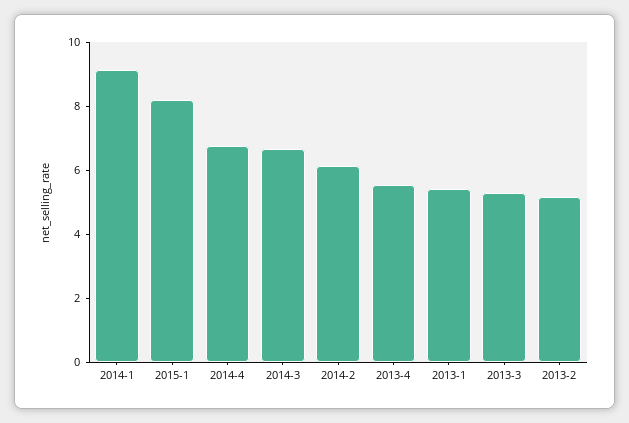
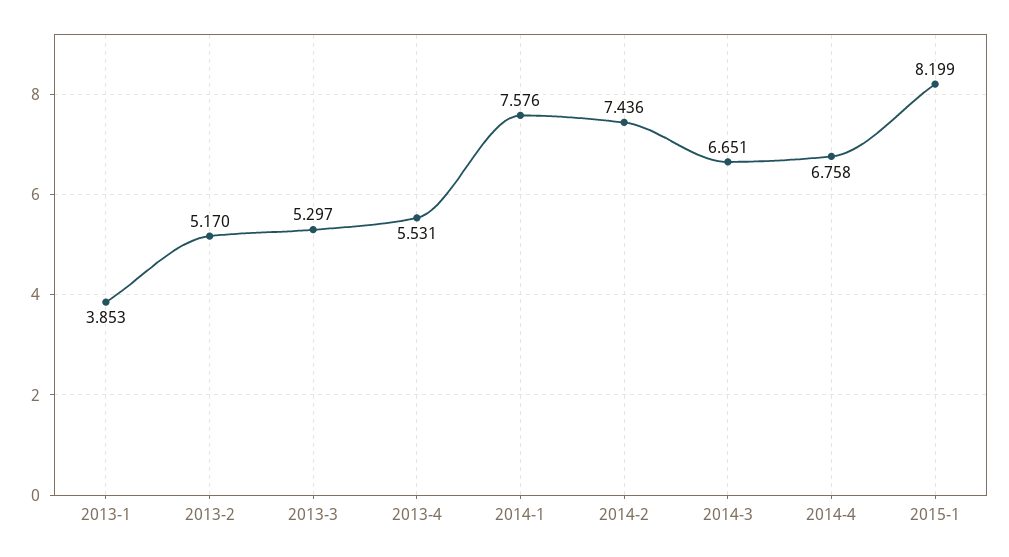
2014-1: 9 -> 7.576
2014-2: 6 -> 7.436
2013-1: 5.5 -> 3.853

